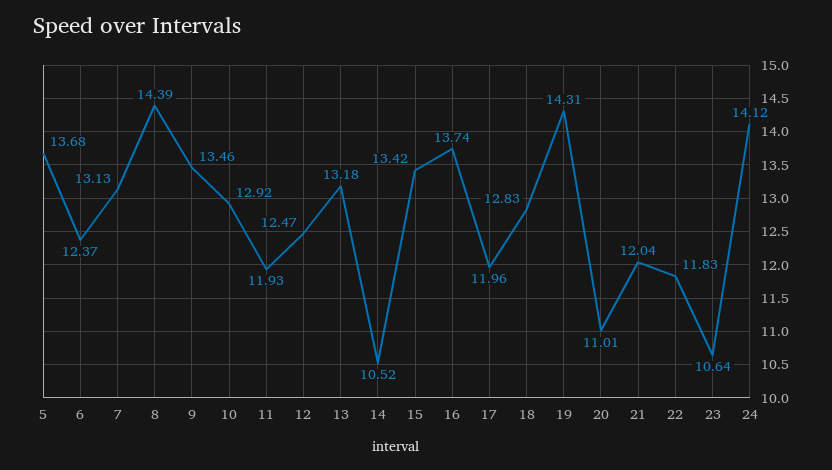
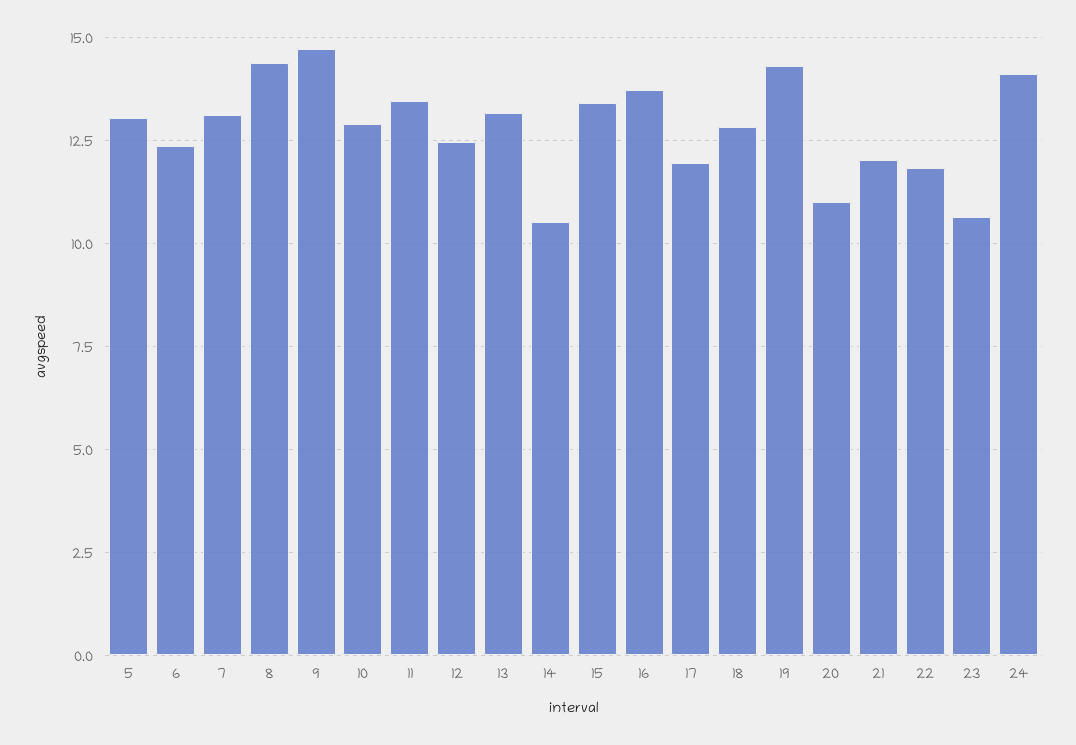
5: 13.68 -> 13
9: 13.46 -> 14.75
11: 11.93 -> 13.5

